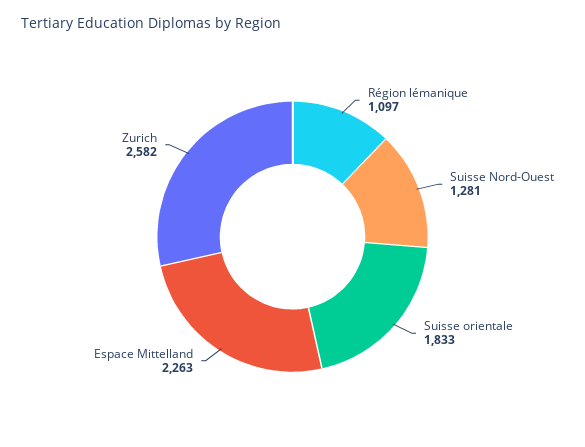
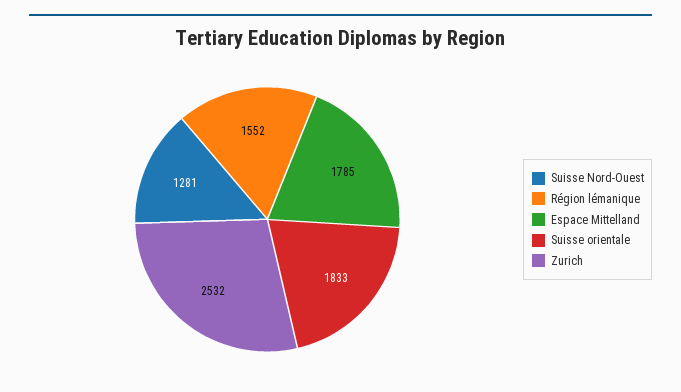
Région lémanique: 1097 -> 1552
Espace Mittelland: 2263 -> 1785
Zurich: 2582 -> 2532

